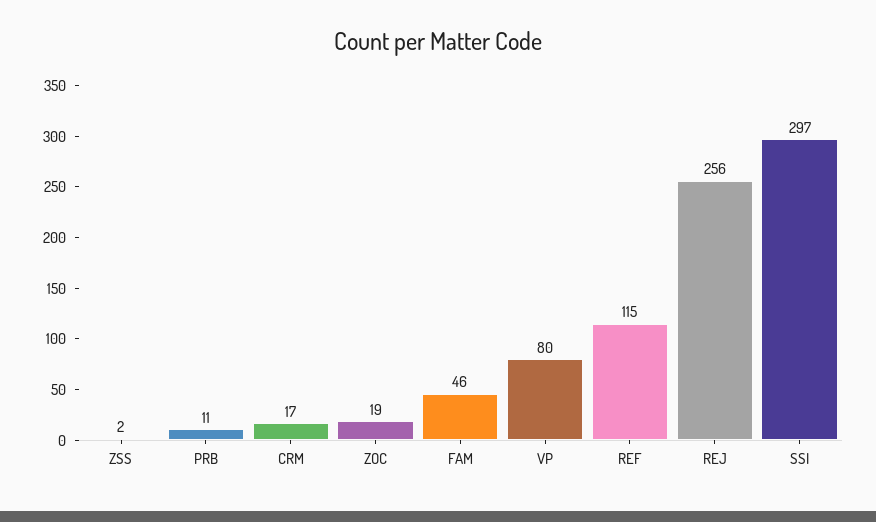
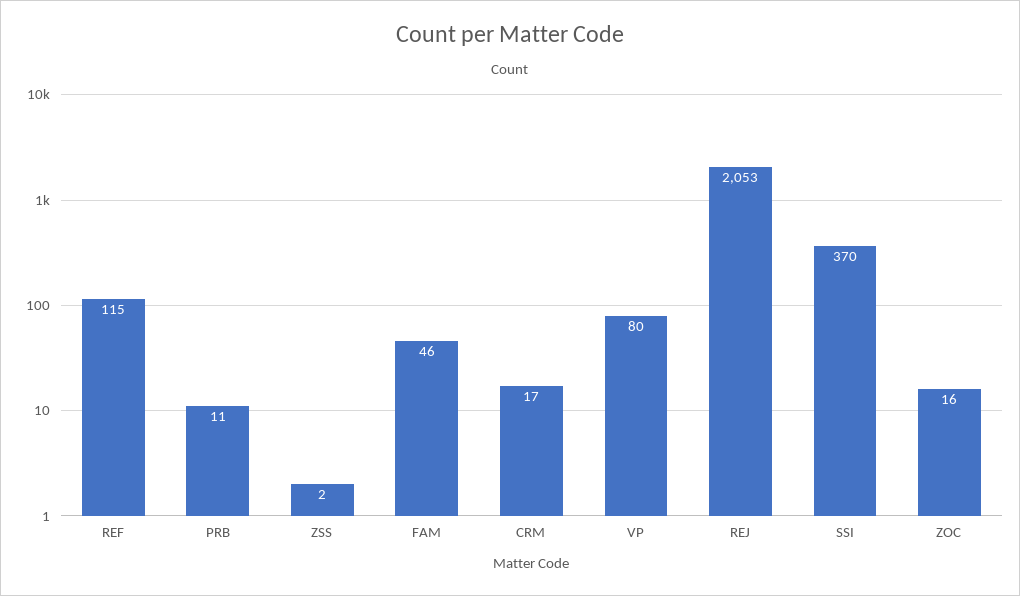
ZOC: 19 -> 16
REJ: 256 -> 2053
SSI: 297 -> 370

